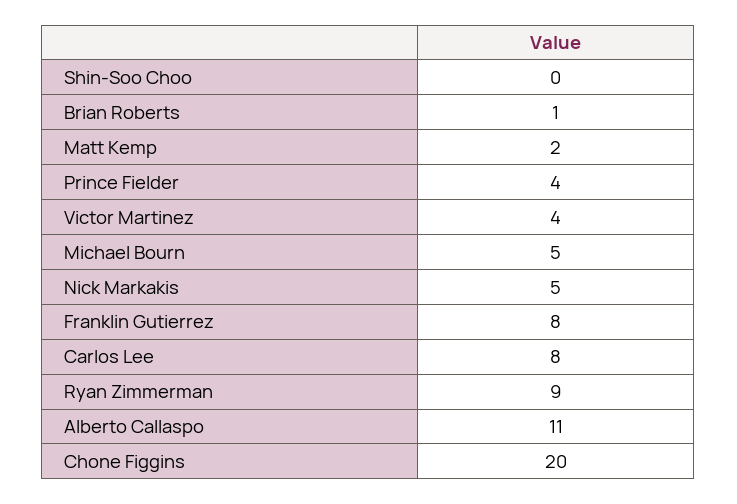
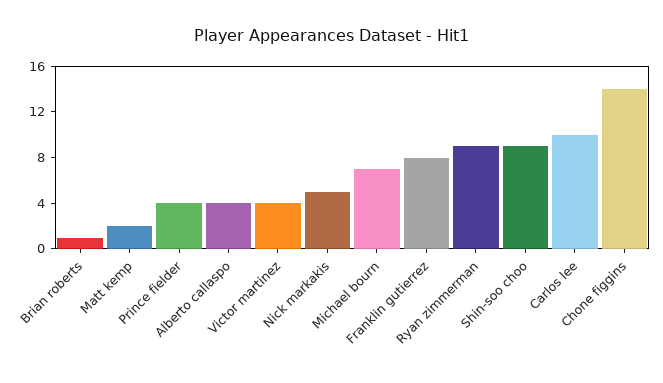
Shin-Soo Choo: 0 -> 9
Michael Bourn: 5 -> 7
Carlos Lee: 8 -> 10
Alberto Callaspo: 11 -> 4
Chone Figgins: 20 -> 14

